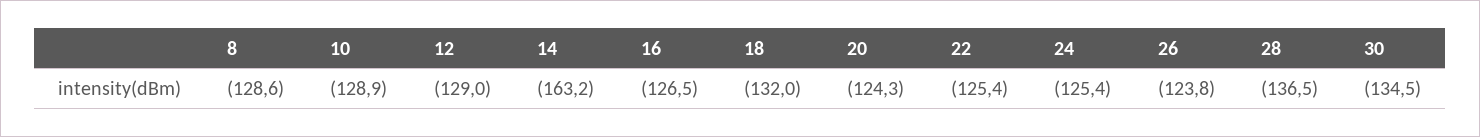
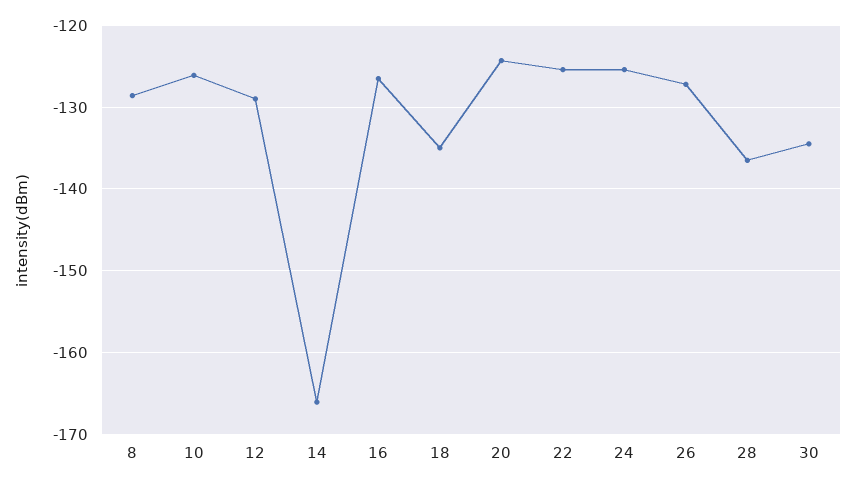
10: -128.9 -> -126
14: -163.2 -> -166
18: -132 -> -135
26: -123.8 -> -127

